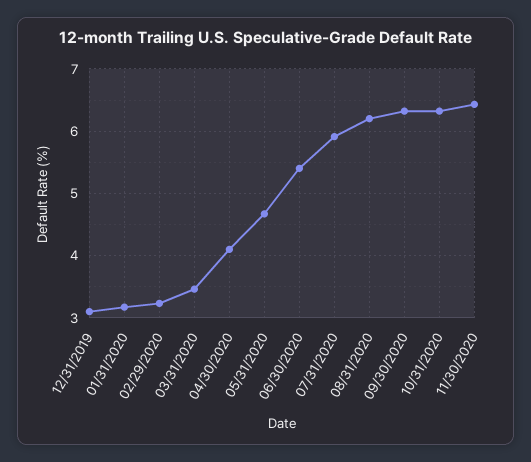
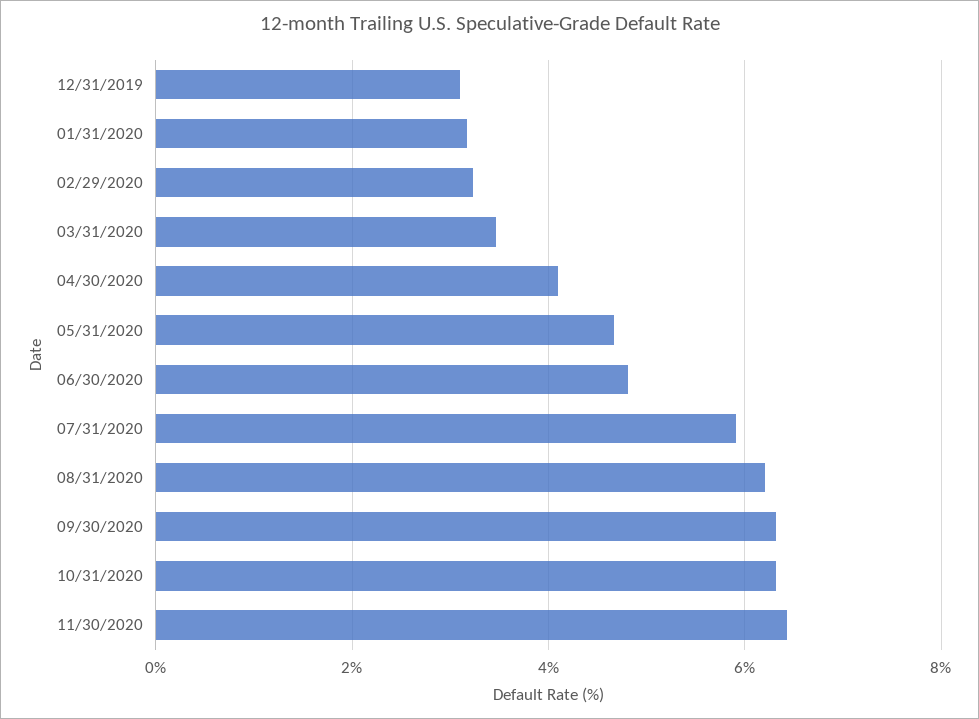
06/30/2020: 5.4 -> 4.8

